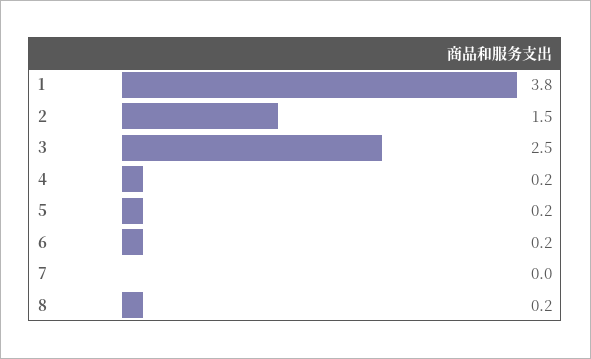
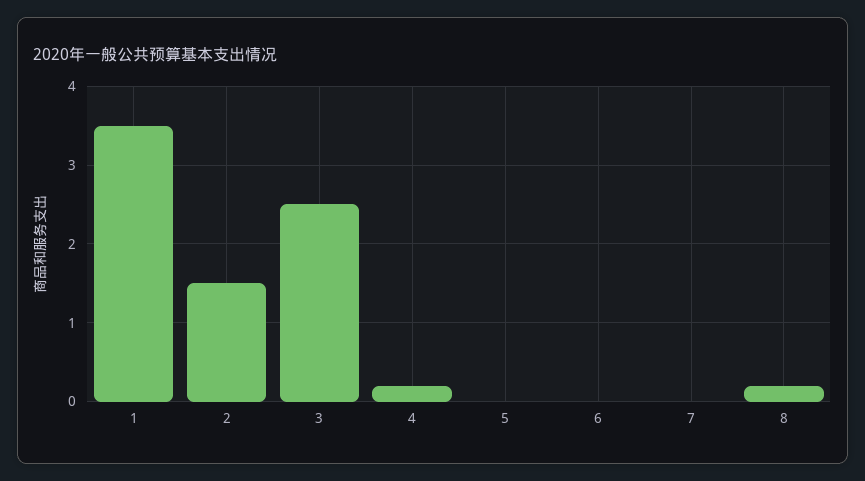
1: 3.8 -> 3.5
5: 0.2 -> 0
6: 0.2 -> 0

